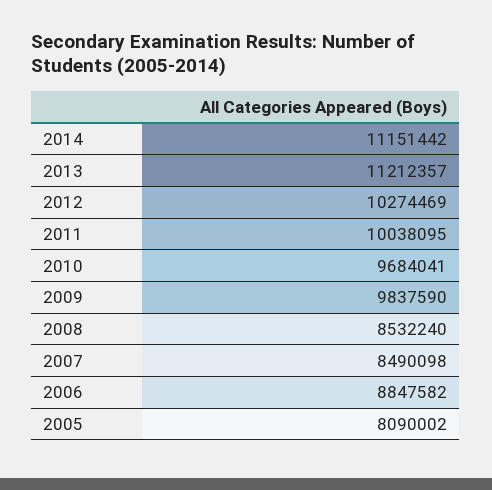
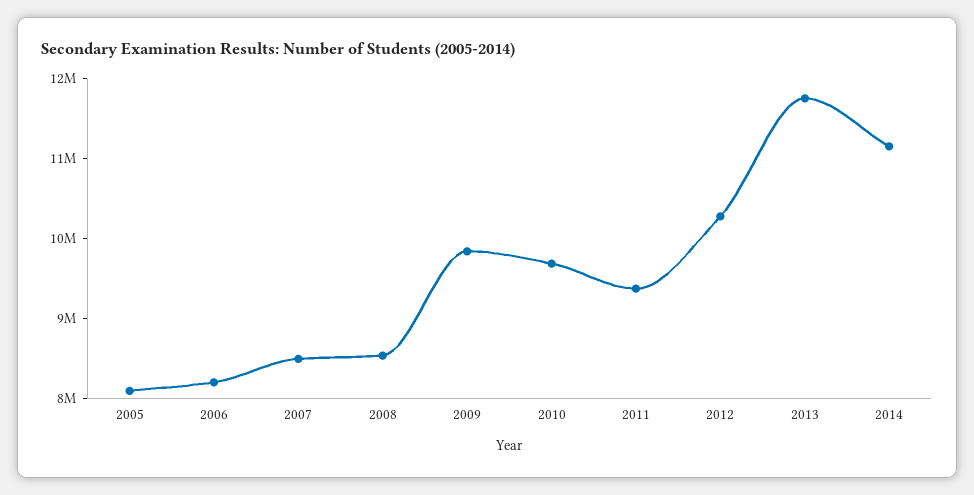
2013: 11212357 -> 11800000
2011: 10038095 -> 9400000
2006: 8847582 -> 8200000

